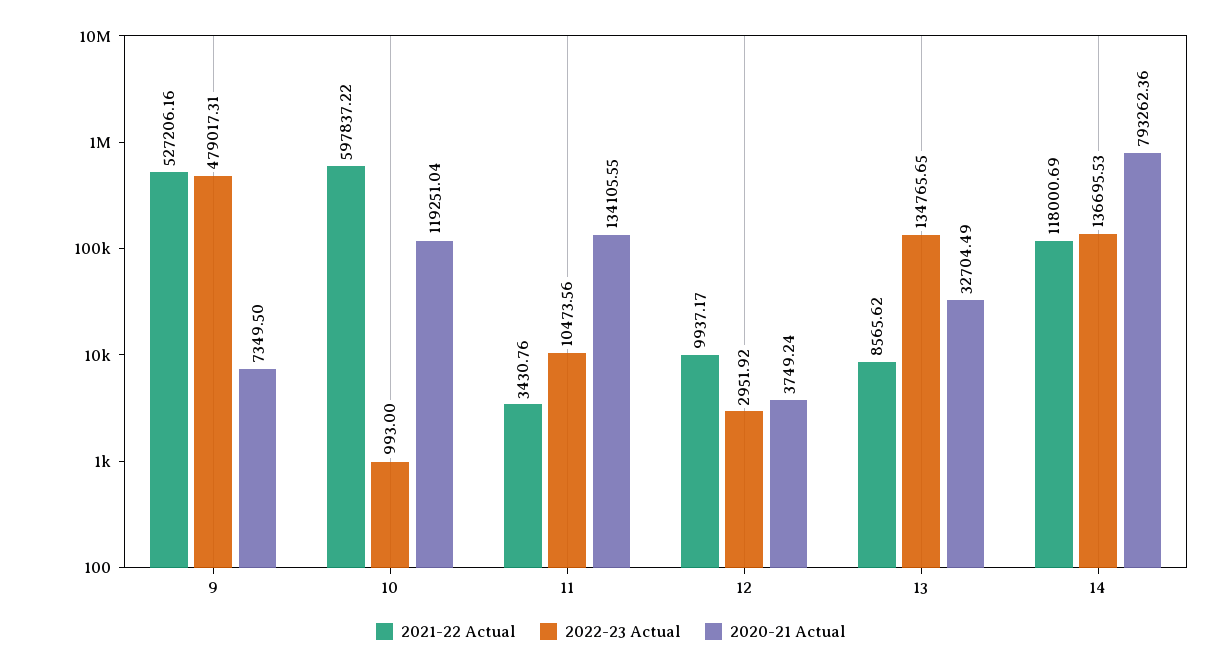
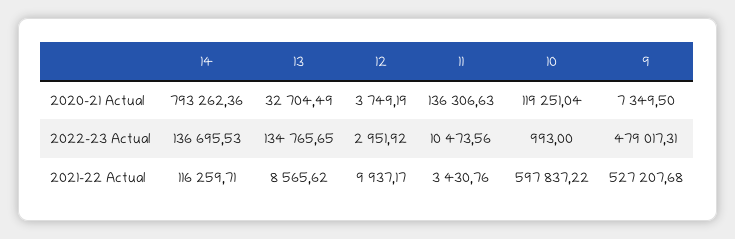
2021-22 Actual, 9: 527206.16 -> 527207.68
2020-21 Actual, 11: 134105.55 -> 136306.63
2020-21 Actual, 12: 3749.24 -> 3749.19
2021-22 Actual, 14: 118000.69 -> 116259.71

